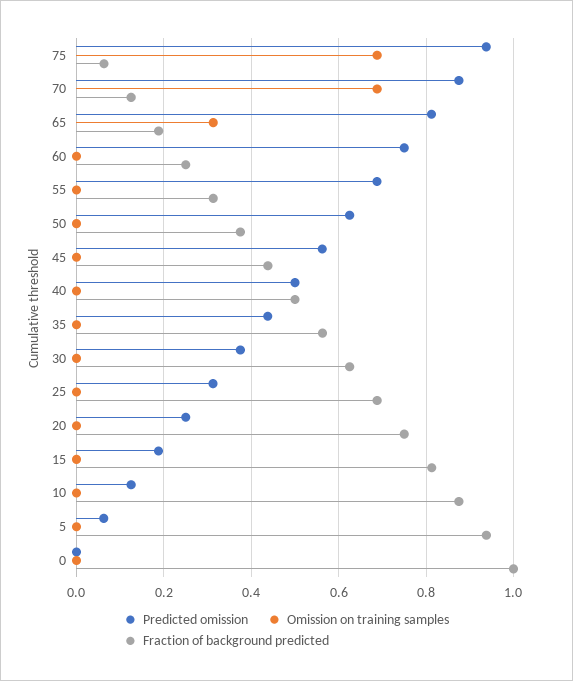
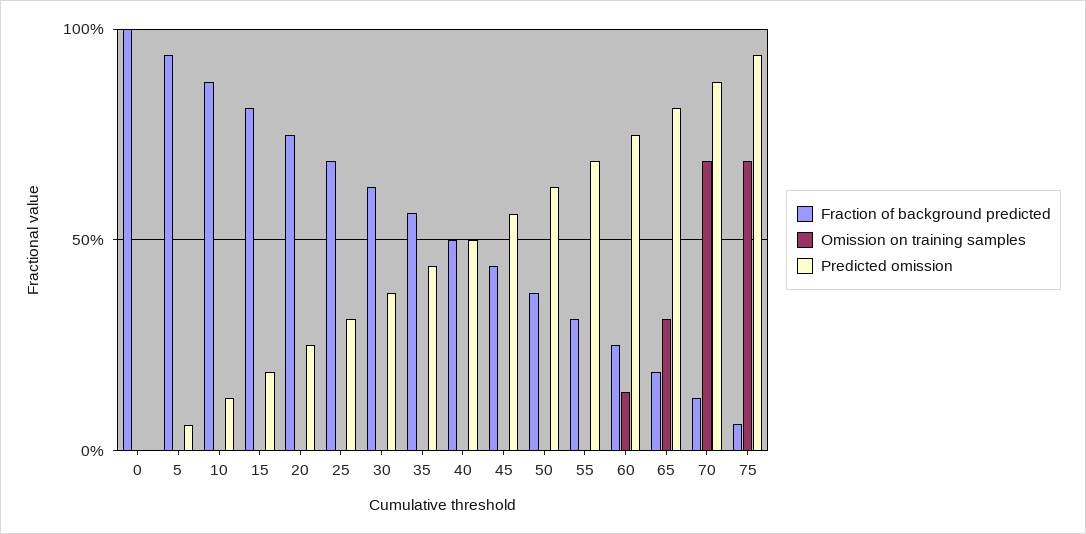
Omission on training samples, 60: 0 -> 0.15

